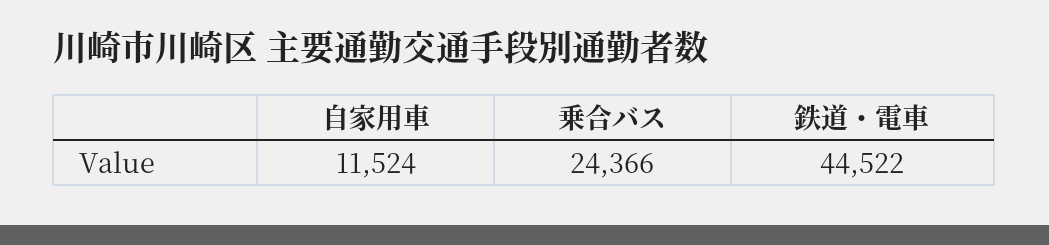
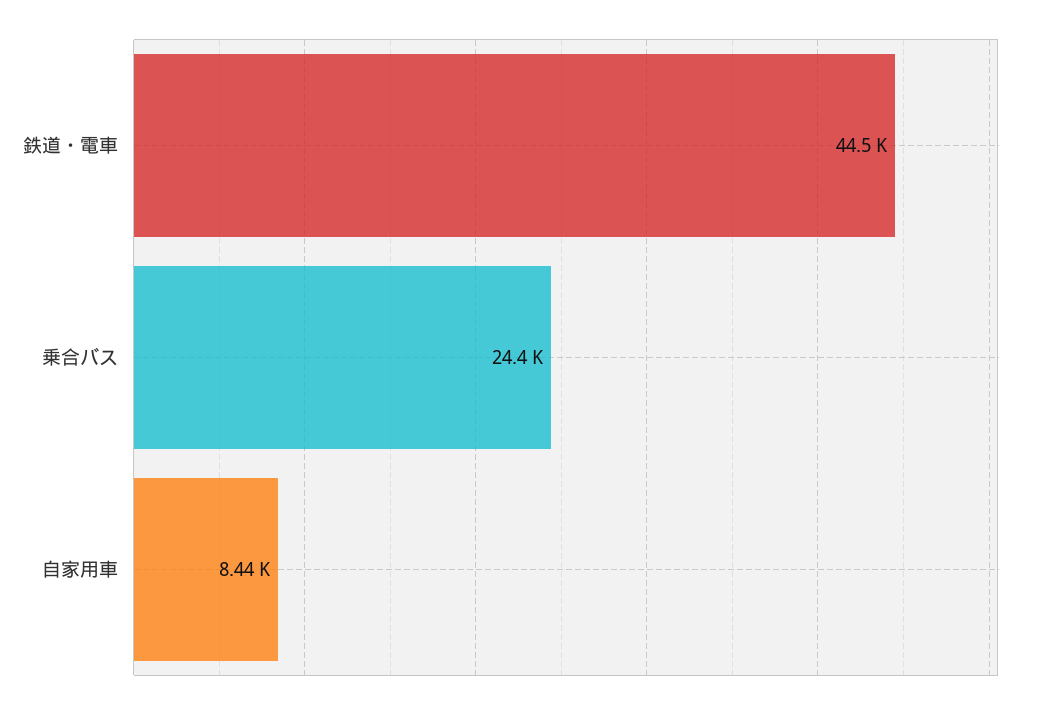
自家用車: 11524 -> 8440

